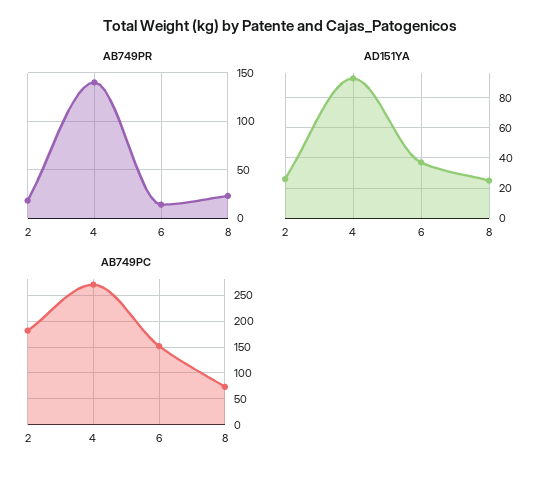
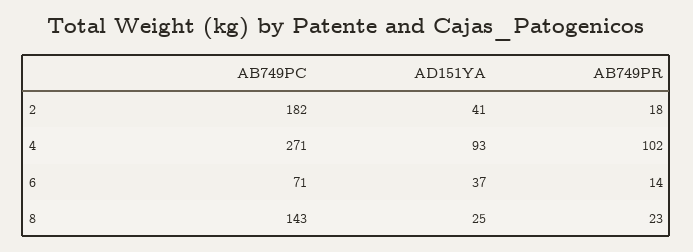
AB749PR, 4: 140 -> 102
AD151YA, 2: 25 -> 41
AB749PC, 6: 150 -> 71
AB749PC, 8: 75 -> 143

